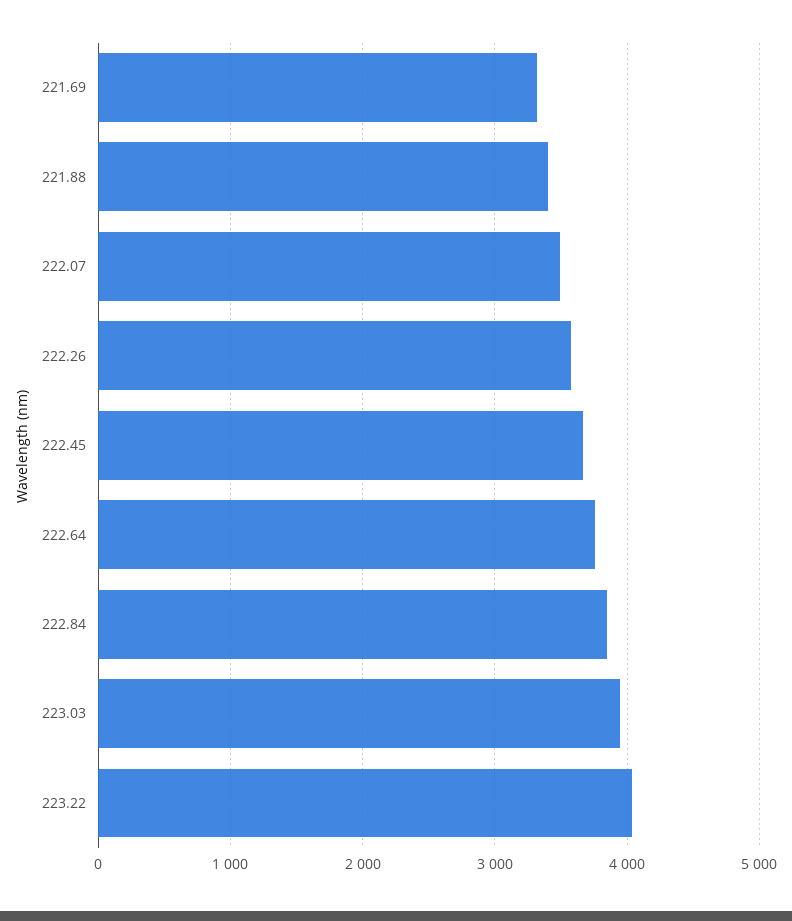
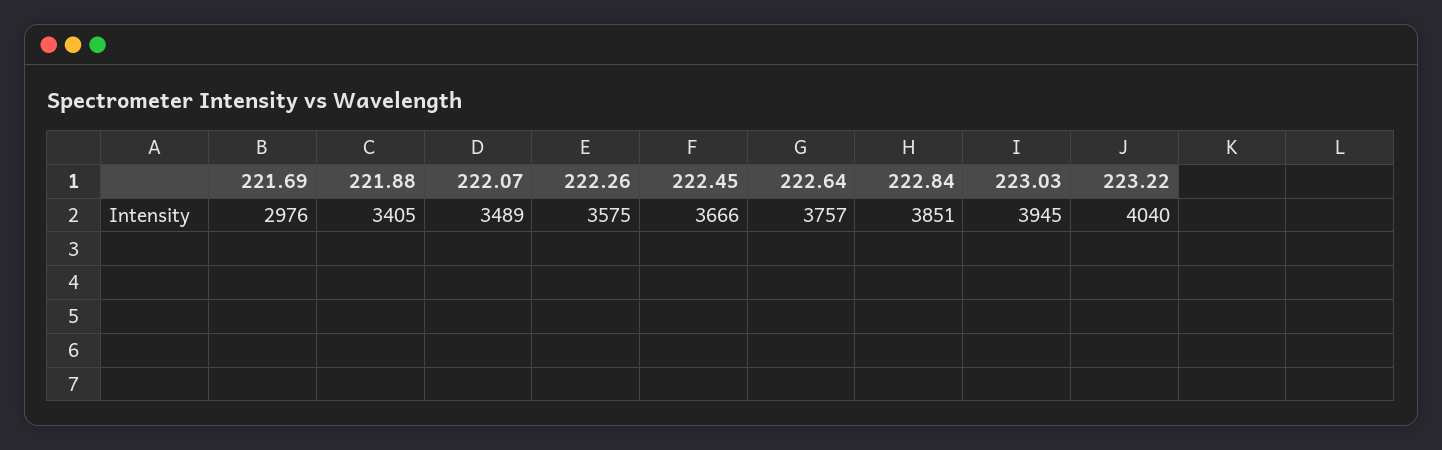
221.69: 3300 -> 2976

